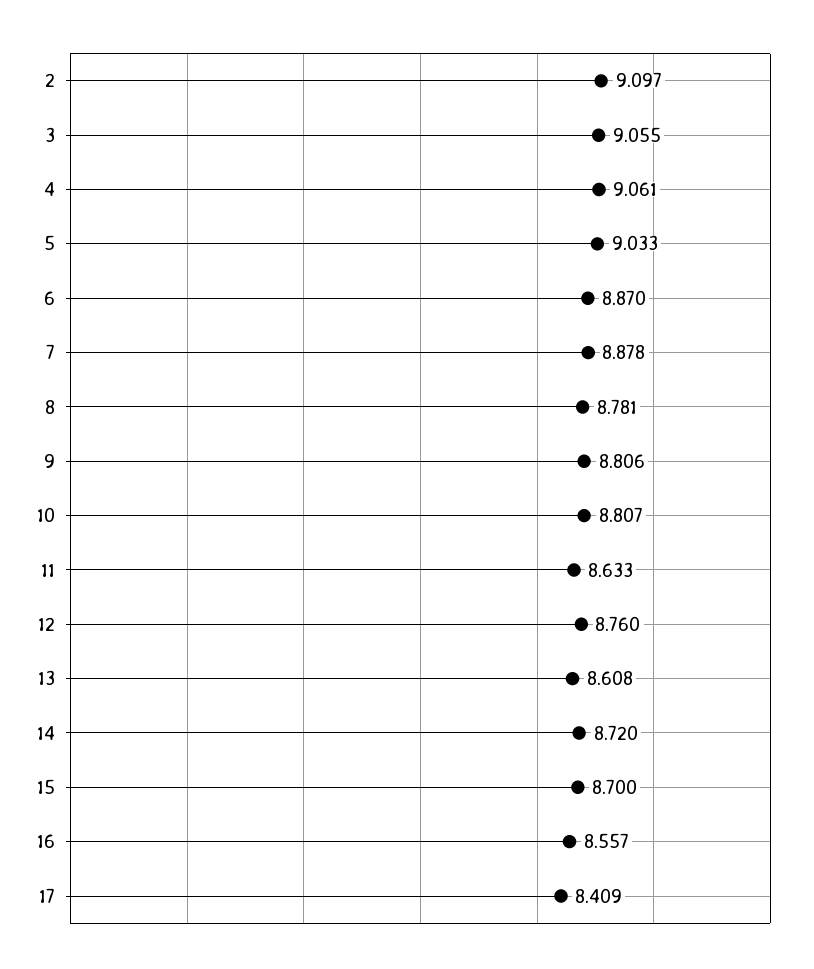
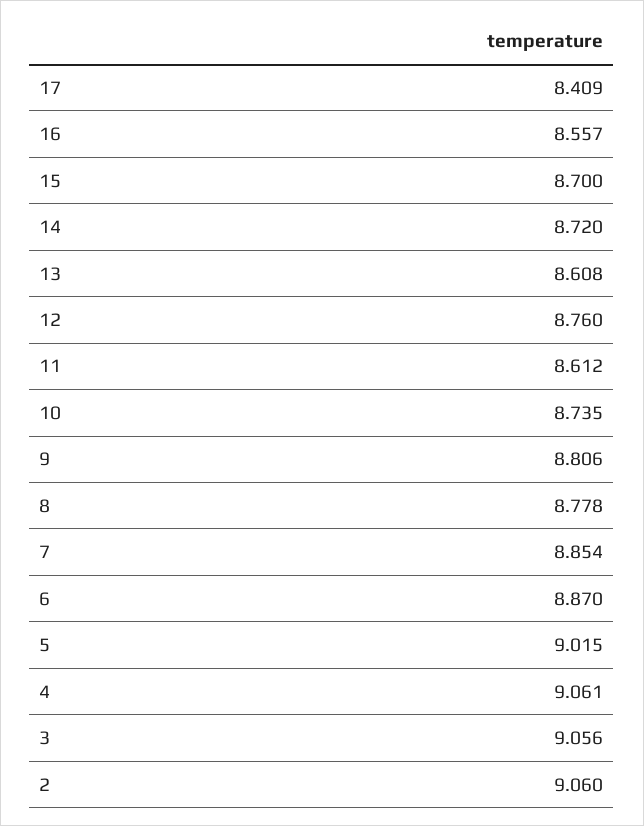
2: 9.097 -> 9.06
3: 9.055 -> 9.056
5: 9.033 -> 9.015
7: 8.878 -> 8.854
8: 8.781 -> 8.778
10: 8.807 -> 8.735
11: 8.633 -> 8.612

